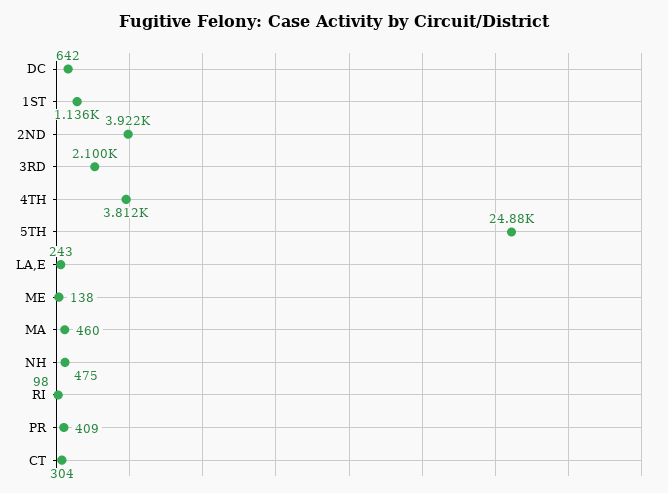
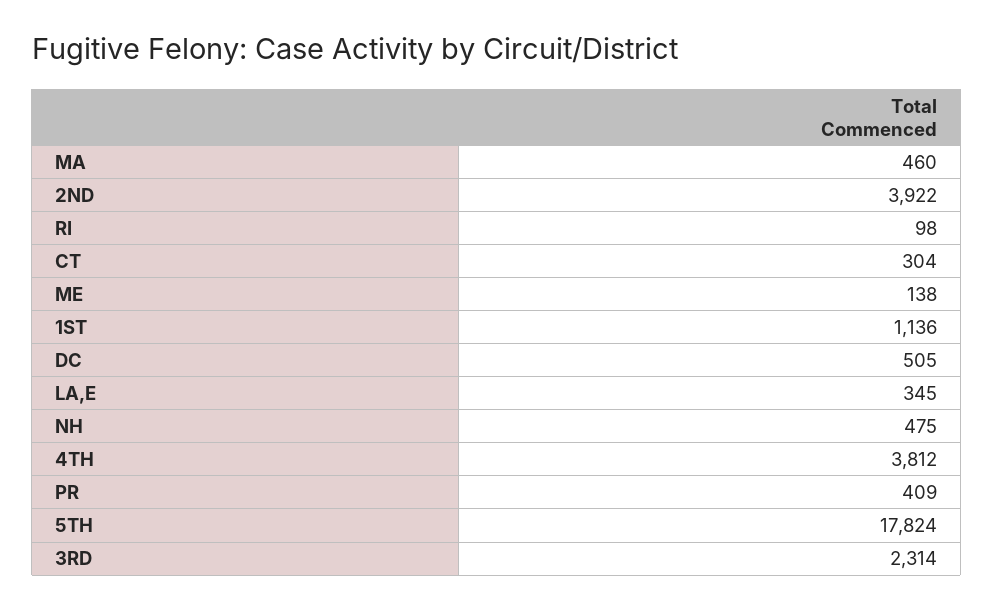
DC: 642 -> 505
3RD: 2100 -> 2314
5TH: 24880 -> 17824
LA,E: 243 -> 345

